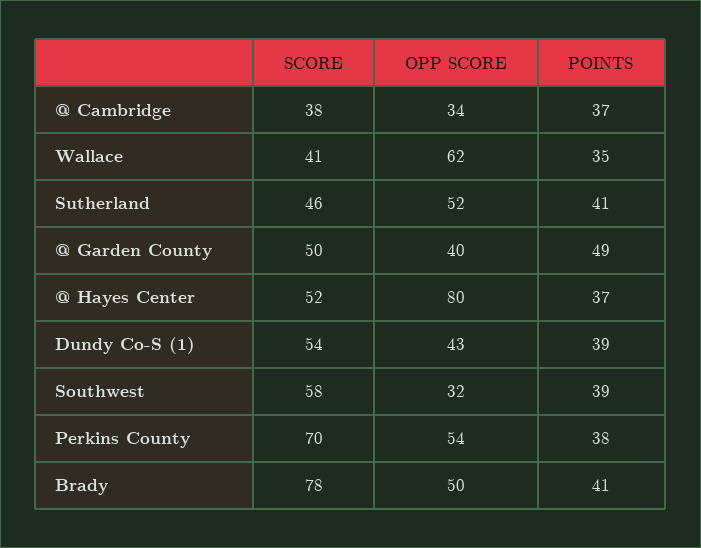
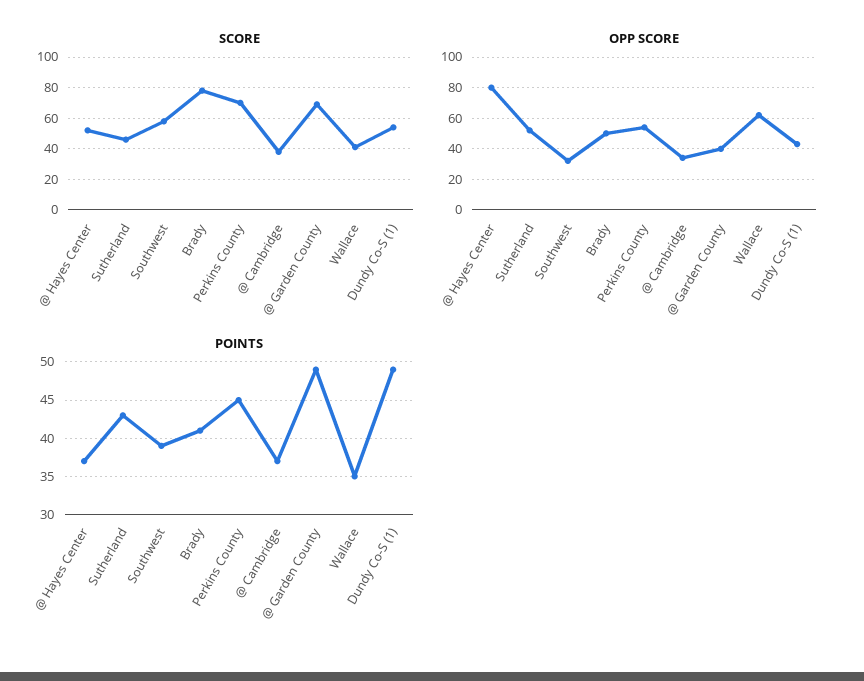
POINTS, Sutherland: 41 -> 43
SCORE, @ Garden County: 50 -> 70
POINTS, Dundy Co-S (1): 39 -> 49
POINTS, Perkins County: 38 -> 45

